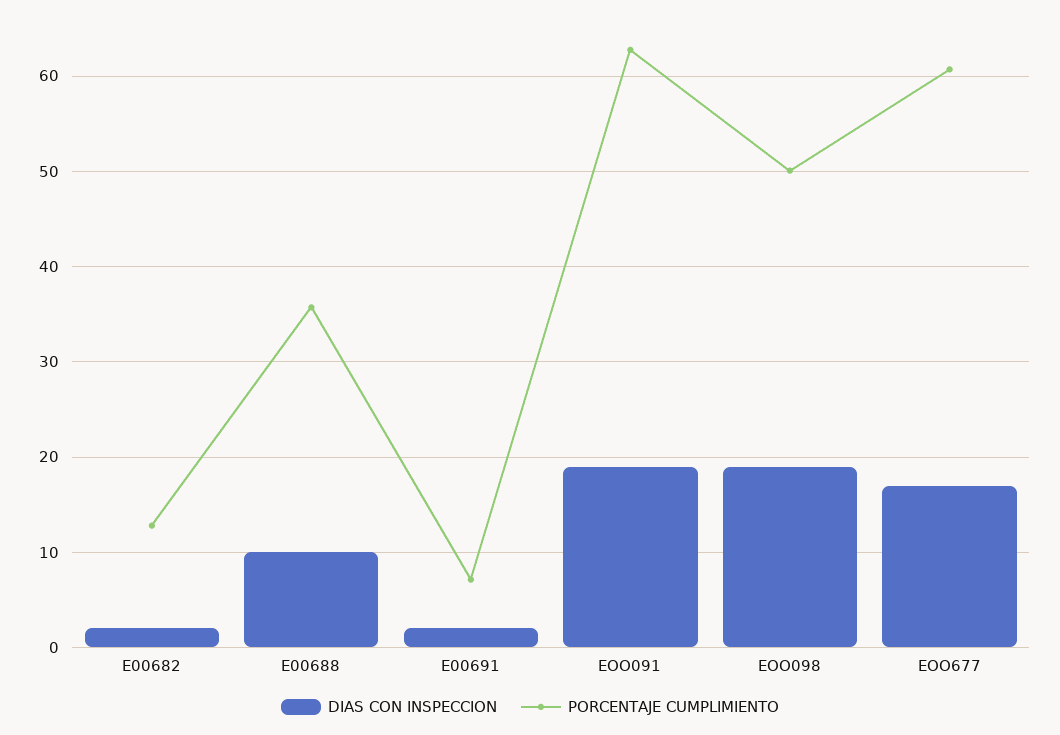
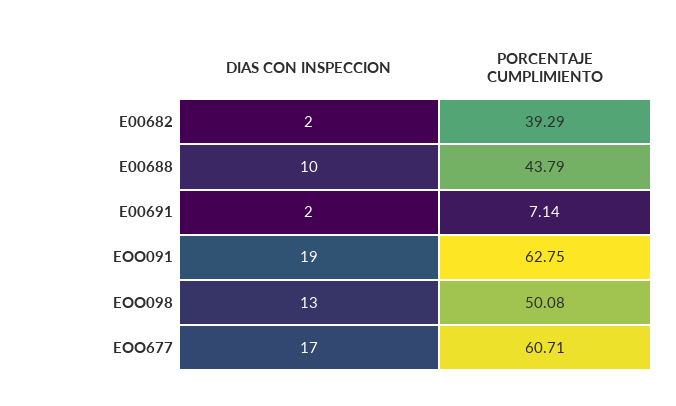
PORCENTAJE CUMPLIMIENTO, E00682: 13 -> 39.29
PORCENTAJE CUMPLIMIENTO, E00688: 36 -> 43.79
DIAS CON INSPECCION, EOO098: 19 -> 13

